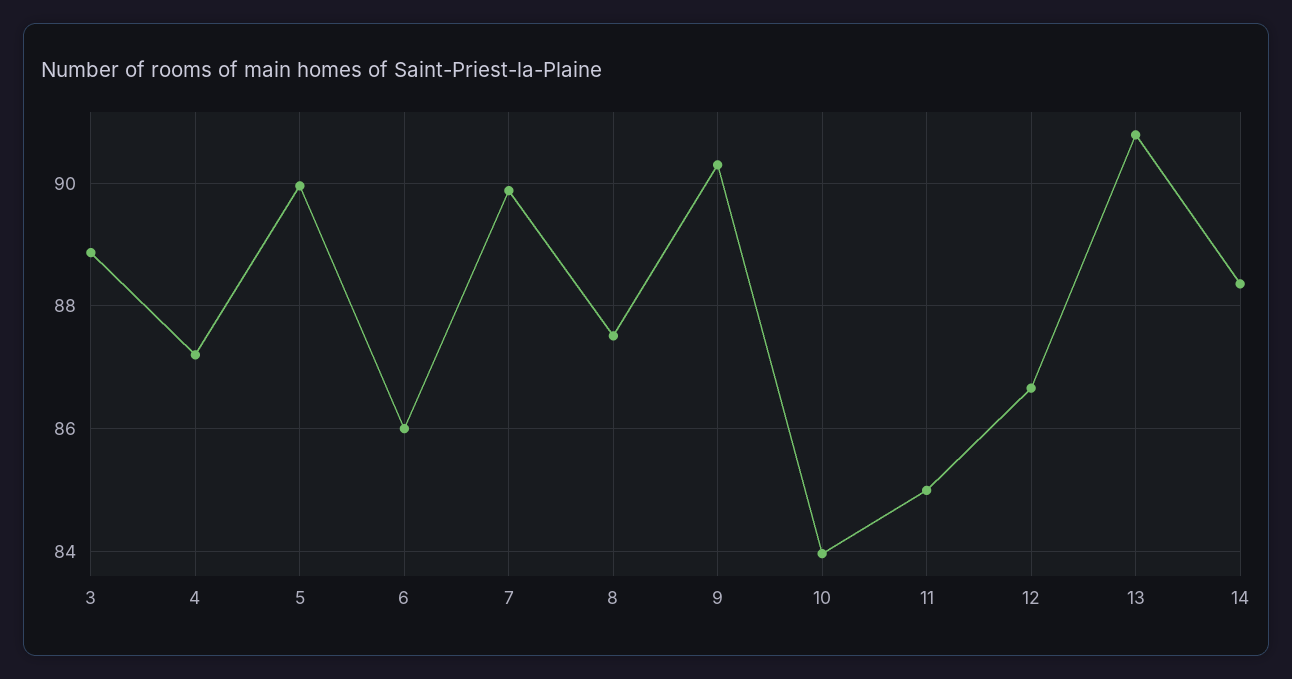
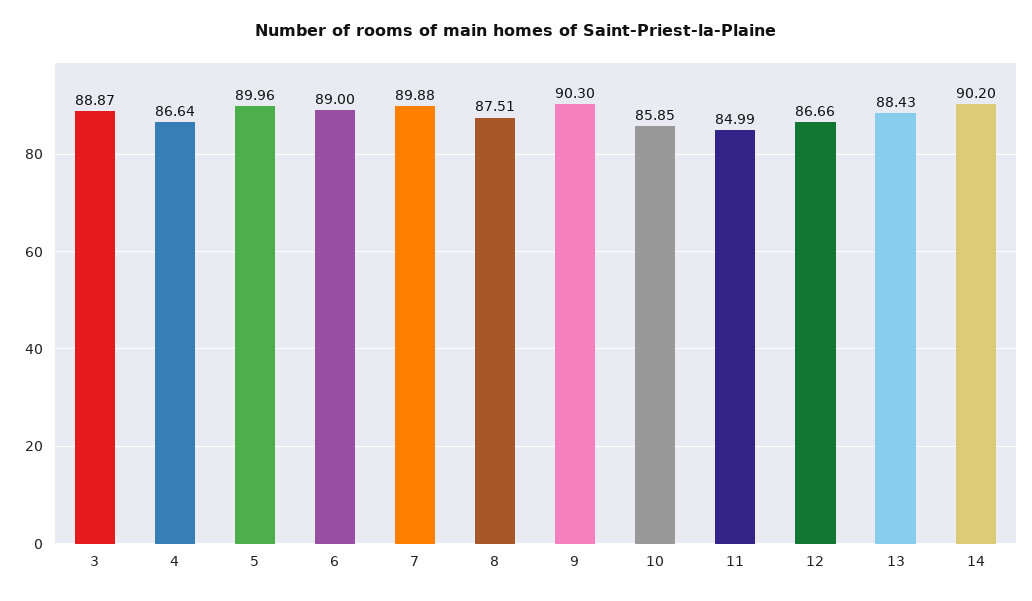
4: 87.2 -> 86.64
6: 86 -> 89
10: 84 -> 85.85
13: 90.8 -> 88.43
14: 88.4 -> 90.2

